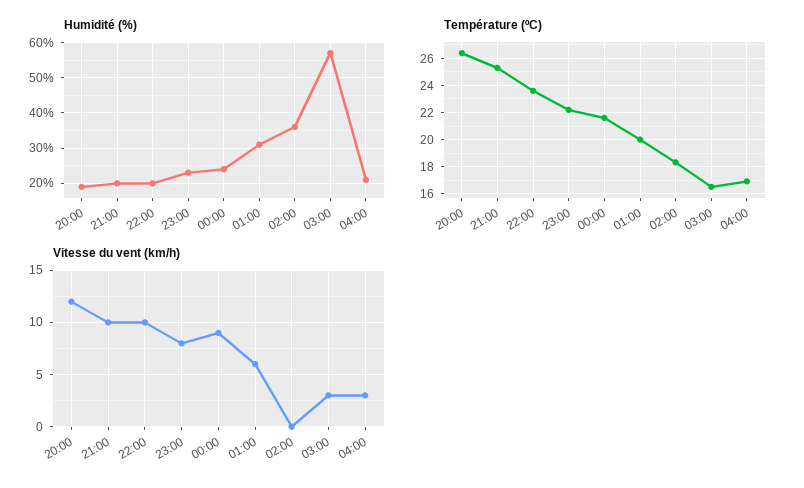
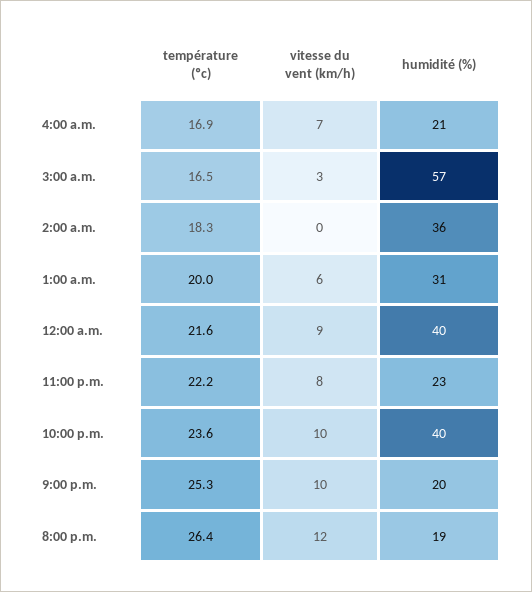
Humidité (%), 22:00: 20 -> 40
Humidité (%), 00:00: 25 -> 40
Vitesse du vent (km/h), 04:00: 3 -> 7

